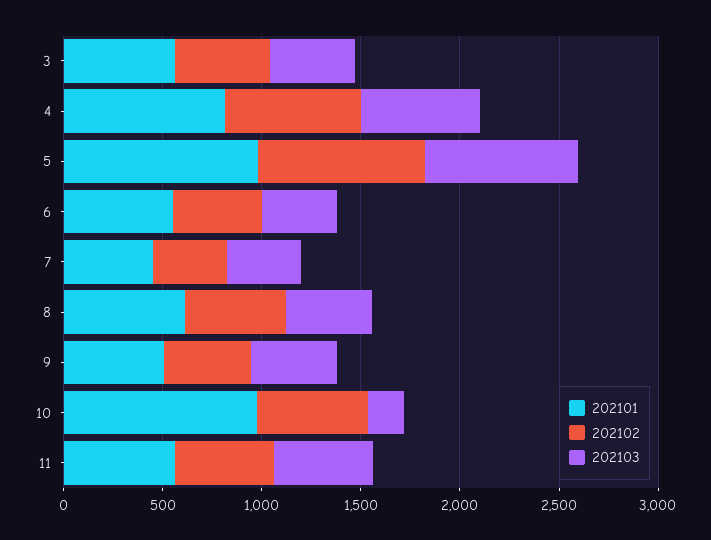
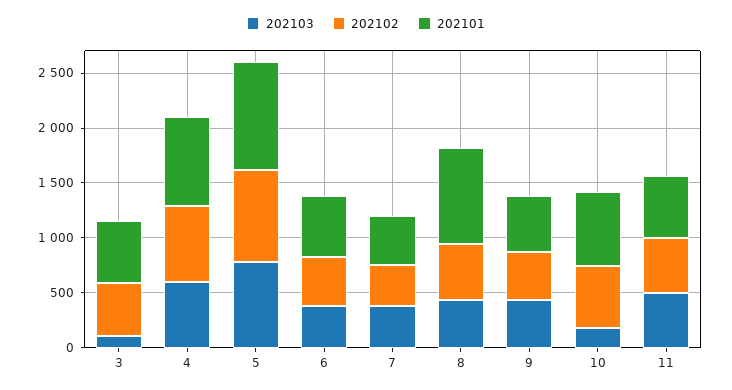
202103, 3: 400 -> 100
202101, 8: 600 -> 900
202101, 10: 1000 -> 700

